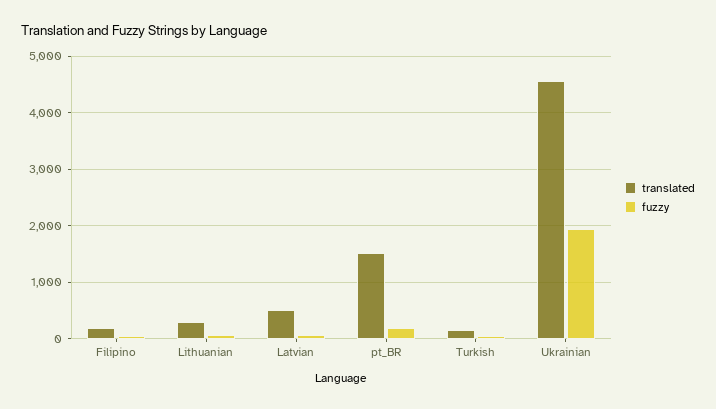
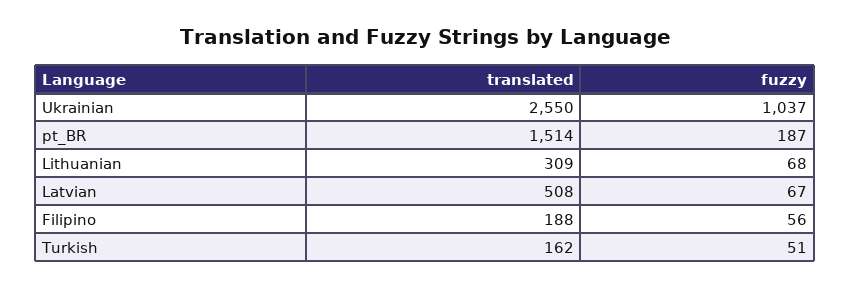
translated, Ukrainian: 4600 -> 2550
fuzzy, Ukrainian: 2000 -> 1037

